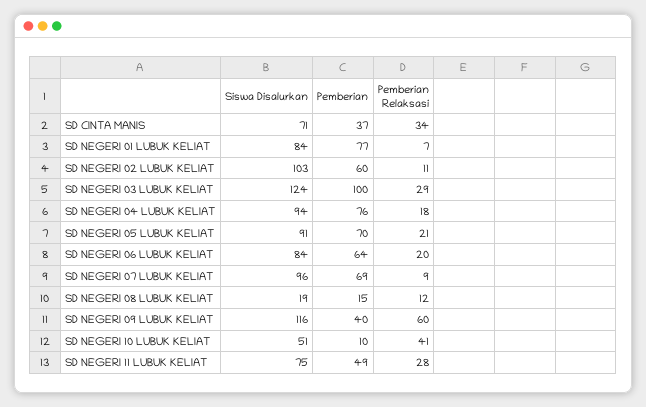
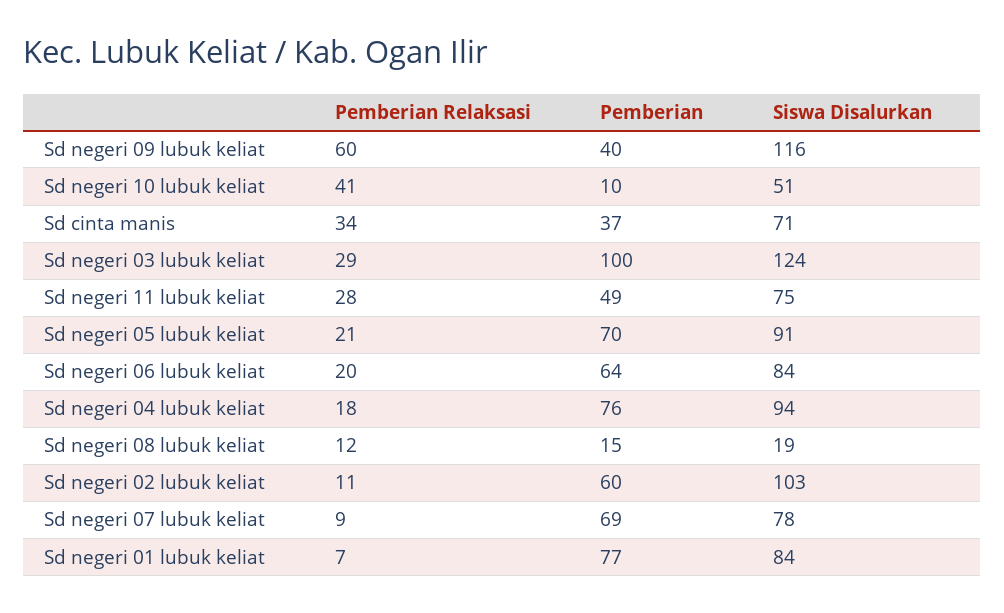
Siswa Disalurkan, SD NEGERI 07 LUBUK KELIAT: 96 -> 78

